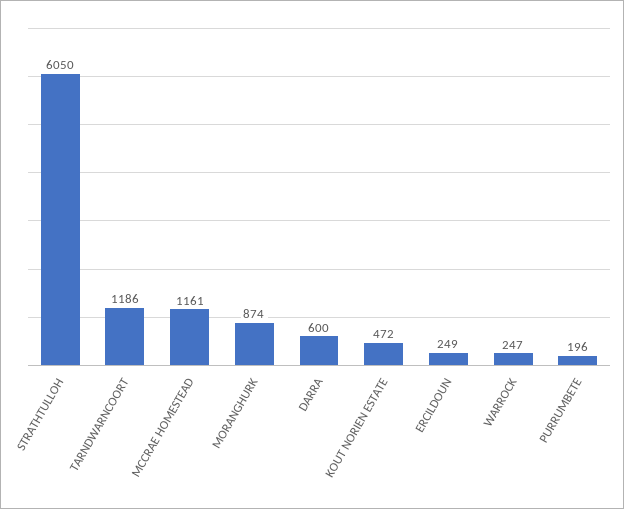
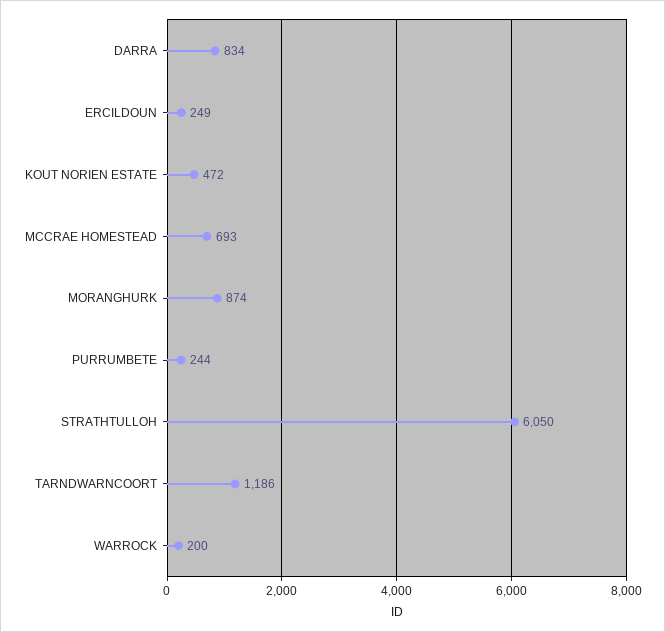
MCCRAE HOMESTEAD: 1161 -> 693
DARRA: 600 -> 834
WARROCK: 247 -> 200
PURRUMBETE: 196 -> 244

